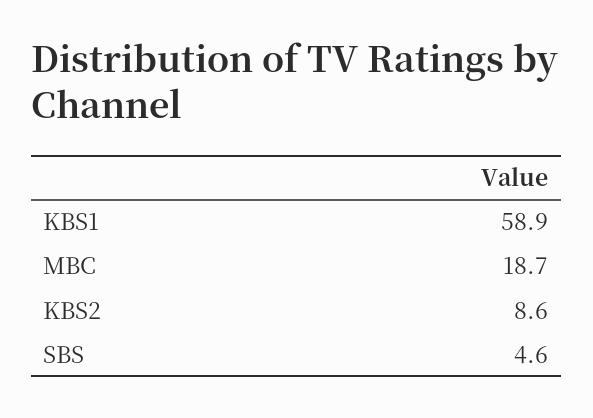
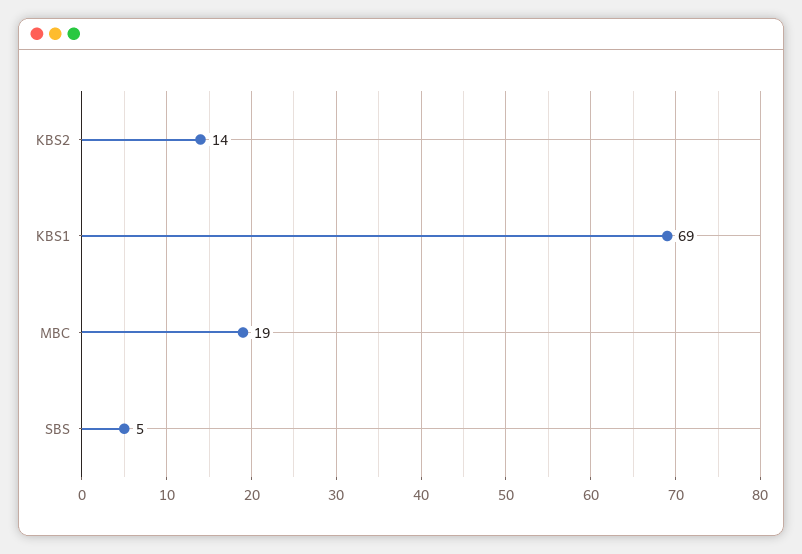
KBS1: 58.9 -> 69
KBS2: 8.6 -> 14

